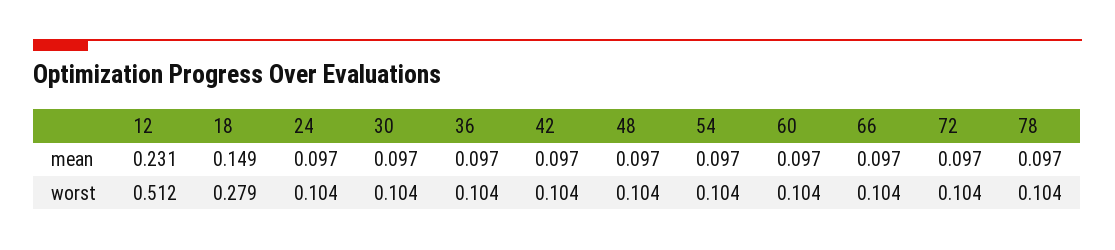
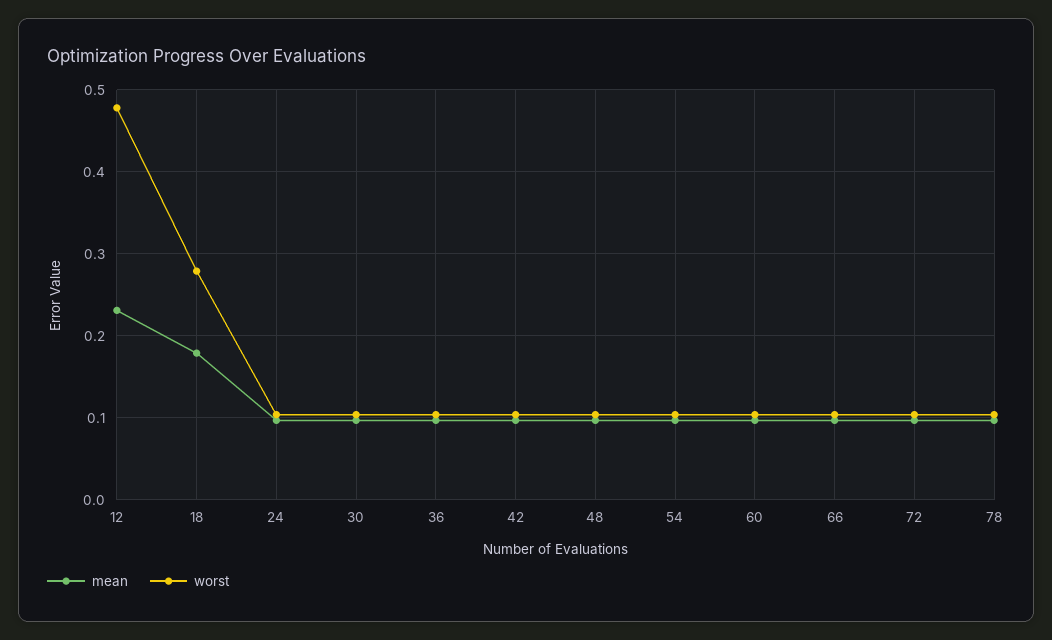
mean, 18: 0.149 -> 0.18
worst, 12: 0.512 -> 0.48

